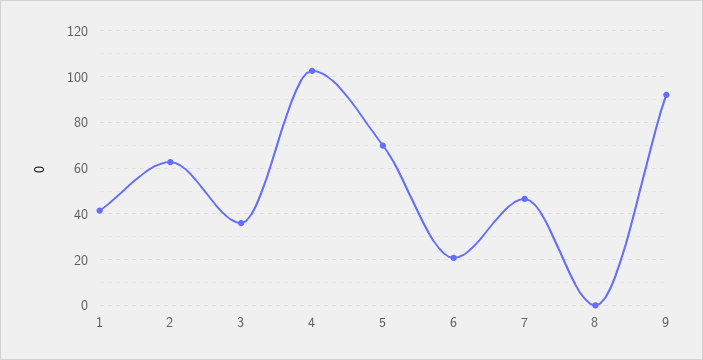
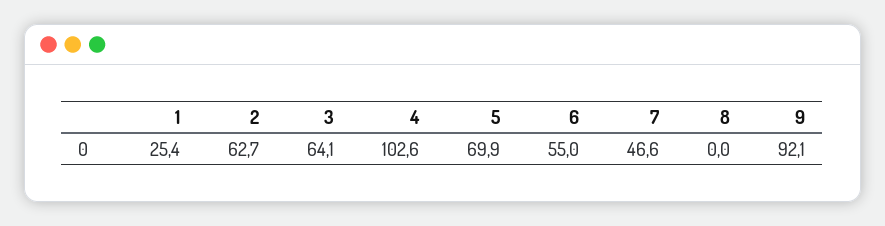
1: 40 -> 25.4
3: 35 -> 64.1
6: 20 -> 55

